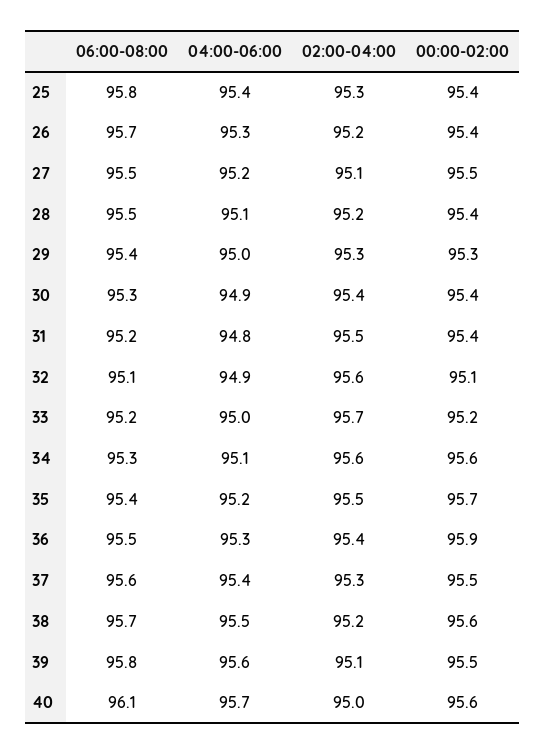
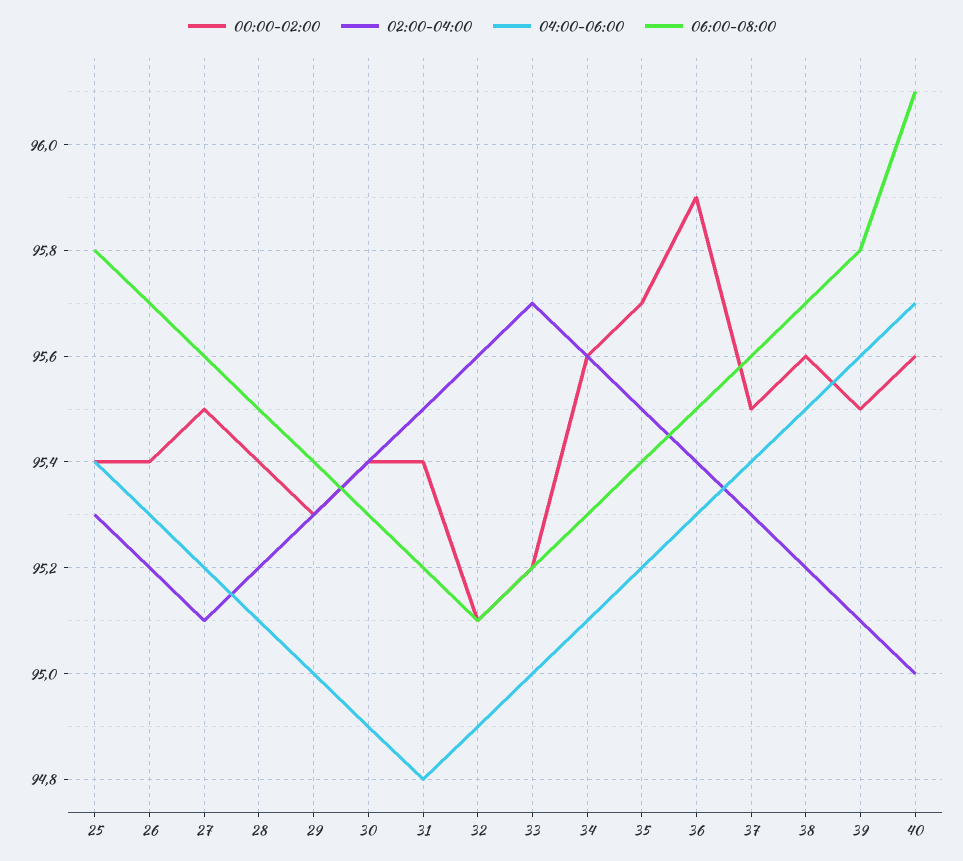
06:00-08:00, 27: 95.5 -> 95.6

